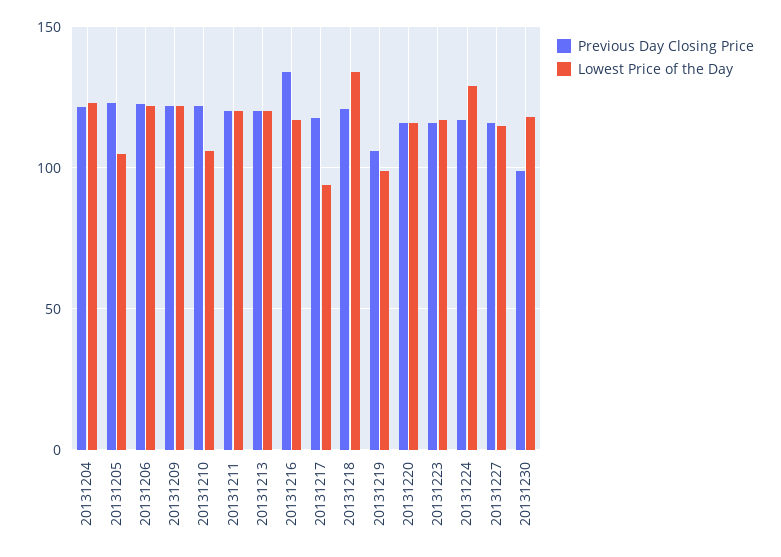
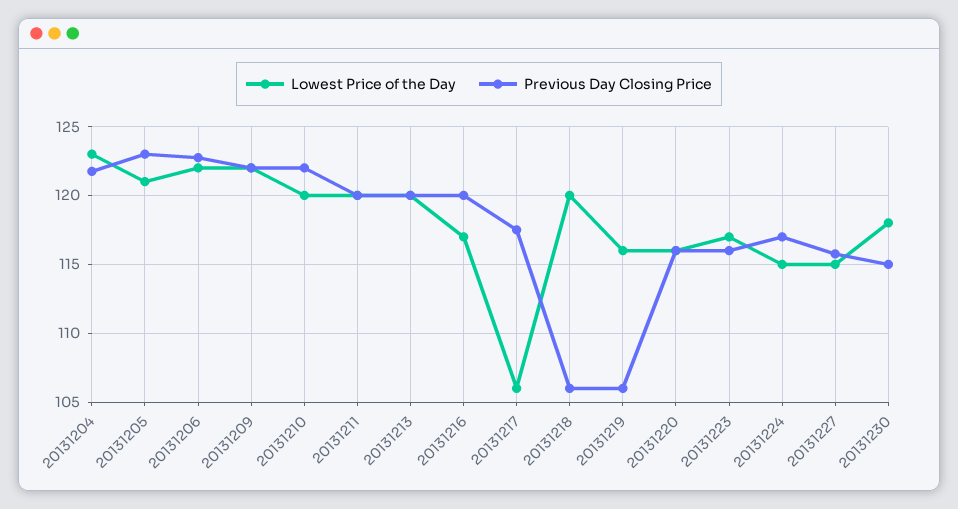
Lowest Price of the Day, 20131205: 105 -> 121
Lowest Price of the Day, 20131210: 105 -> 120
Previous Day Closing Price, 20131216: 135 -> 120
Lowest Price of the Day, 20131217: 95 -> 106
Previous Day Closing Price, 20131218: 120 -> 106
Lowest Price of the Day, 20131218: 135 -> 120
Lowest Price of the Day, 20131219: 100 -> 116
Lowest Price of the Day, 20131224: 130 -> 115
Previous Day Closing Price, 20131230: 100 -> 115

